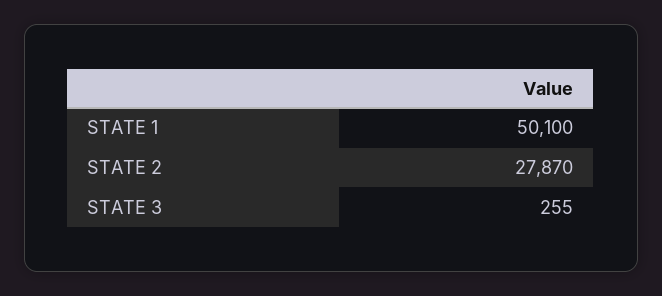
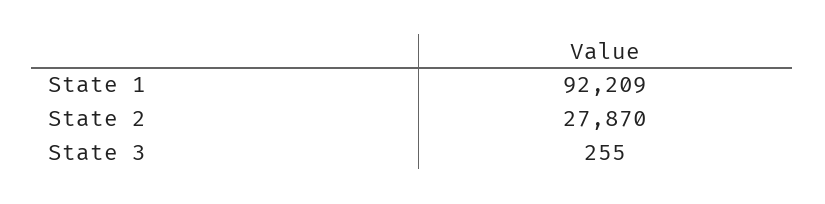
STATE 1: 50100 -> 92209

